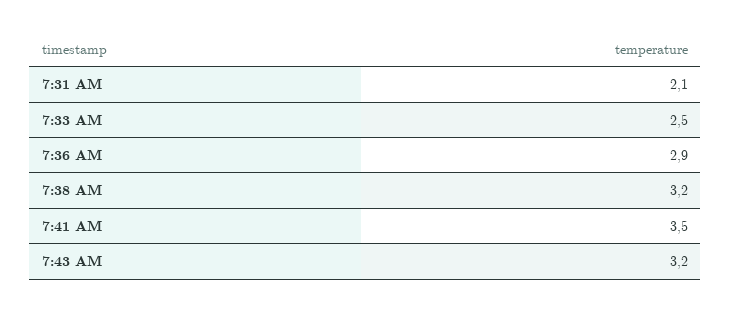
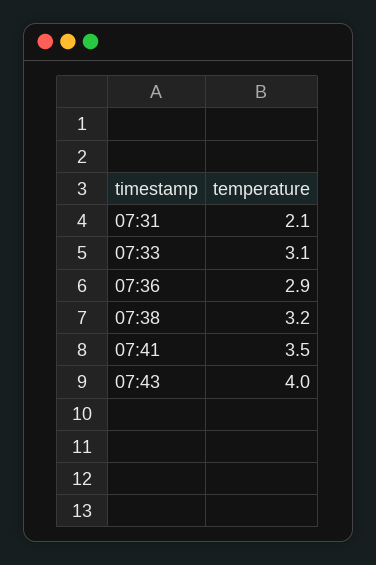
7:33 AM: 2.5 -> 3.1
7:43 AM: 3.2 -> 4

